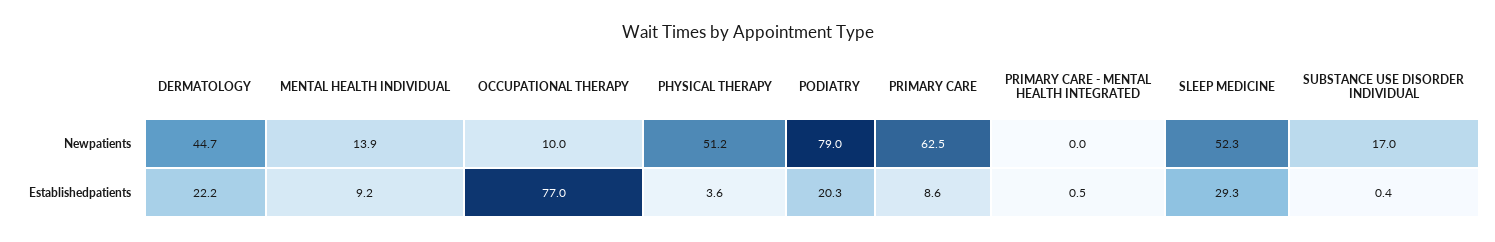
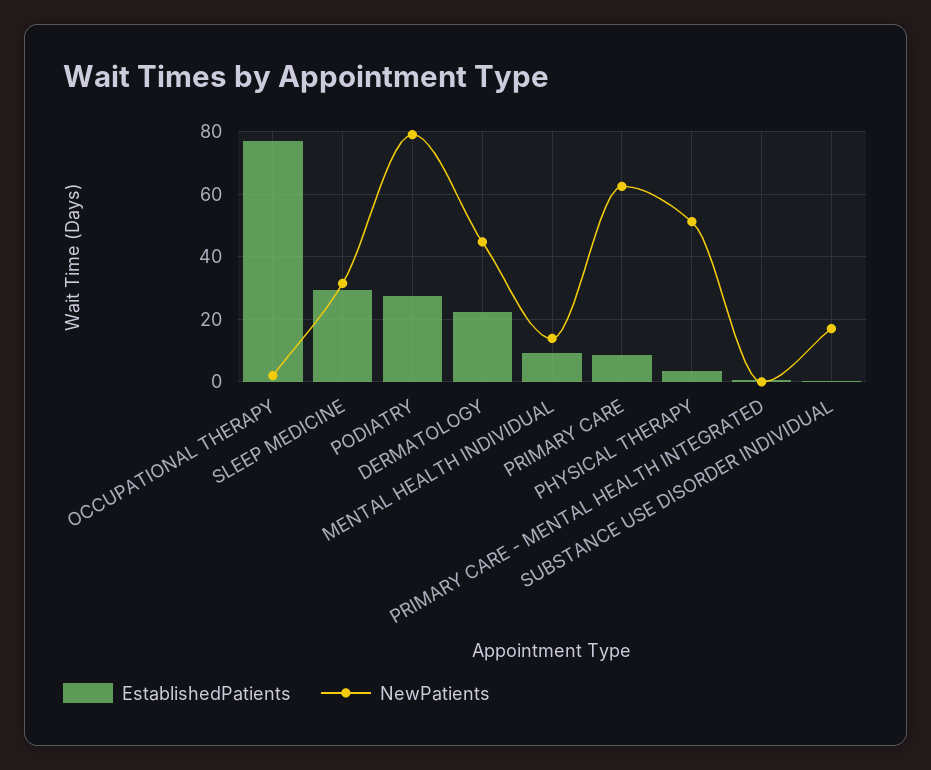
Newpatients, OCCUPATIONAL THERAPY: 10 -> 2
Newpatients, SLEEP MEDICINE: 52.3 -> 32
Establishedpatients, PODIATRY: 20.3 -> 28

